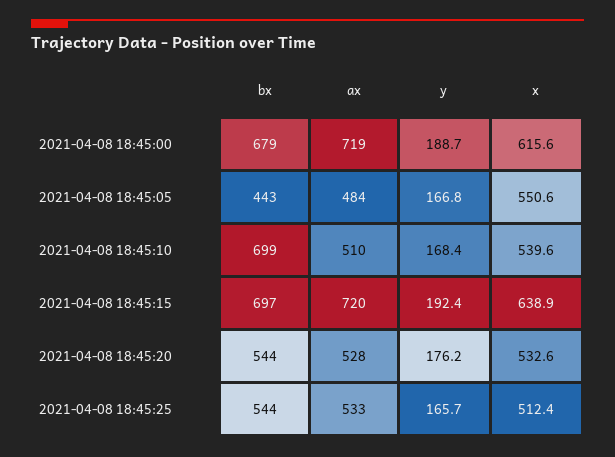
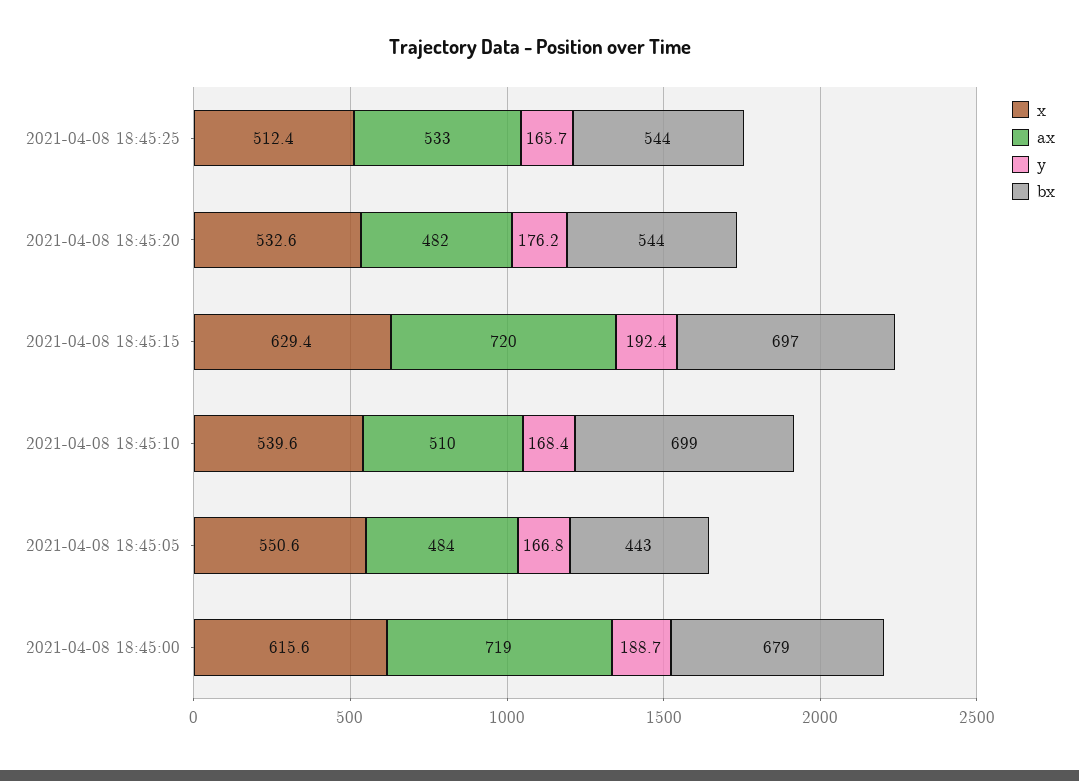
x, 2021-04-08 18:45:15: 638.9 -> 629.4
ax, 2021-04-08 18:45:20: 528 -> 482

